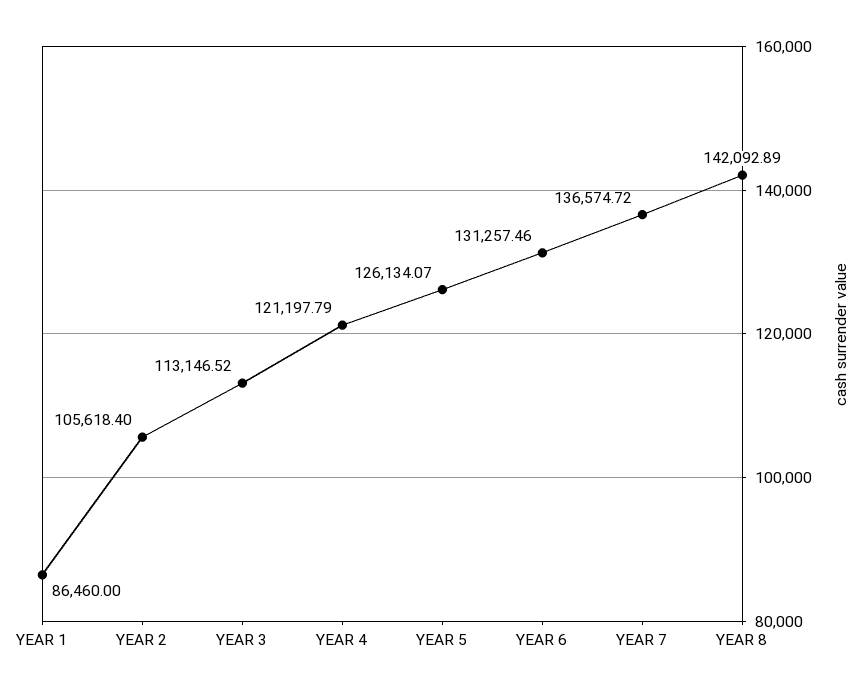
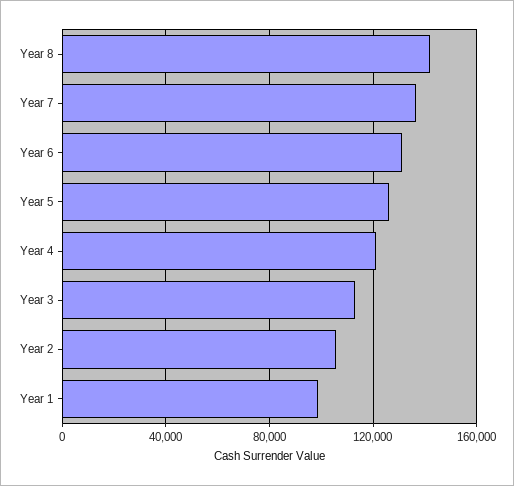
YEAR 1: 86460 -> 100000

